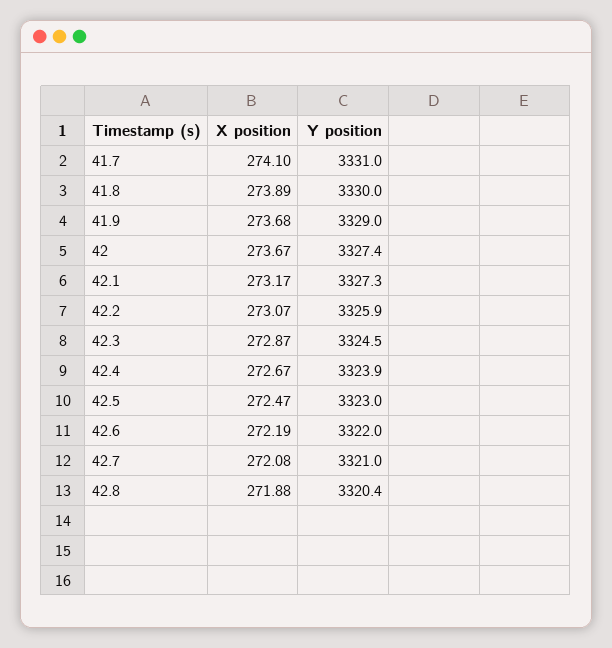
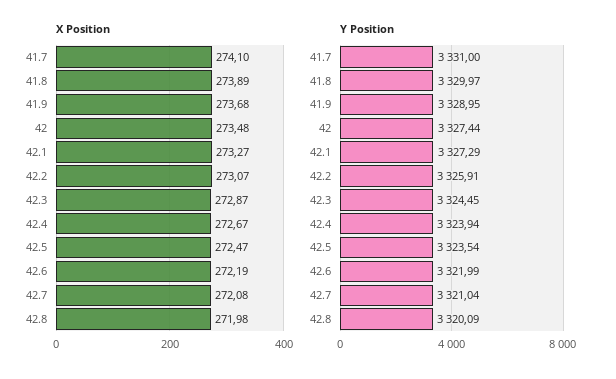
X position, 42: 273.67 -> 273.48
X position, 42.1: 273.17 -> 273.27
Y position, 42.5: 3323 -> 3323.54
X position, 42.8: 271.88 -> 271.98
Y position, 42.8: 3320.4 -> 3320.09

